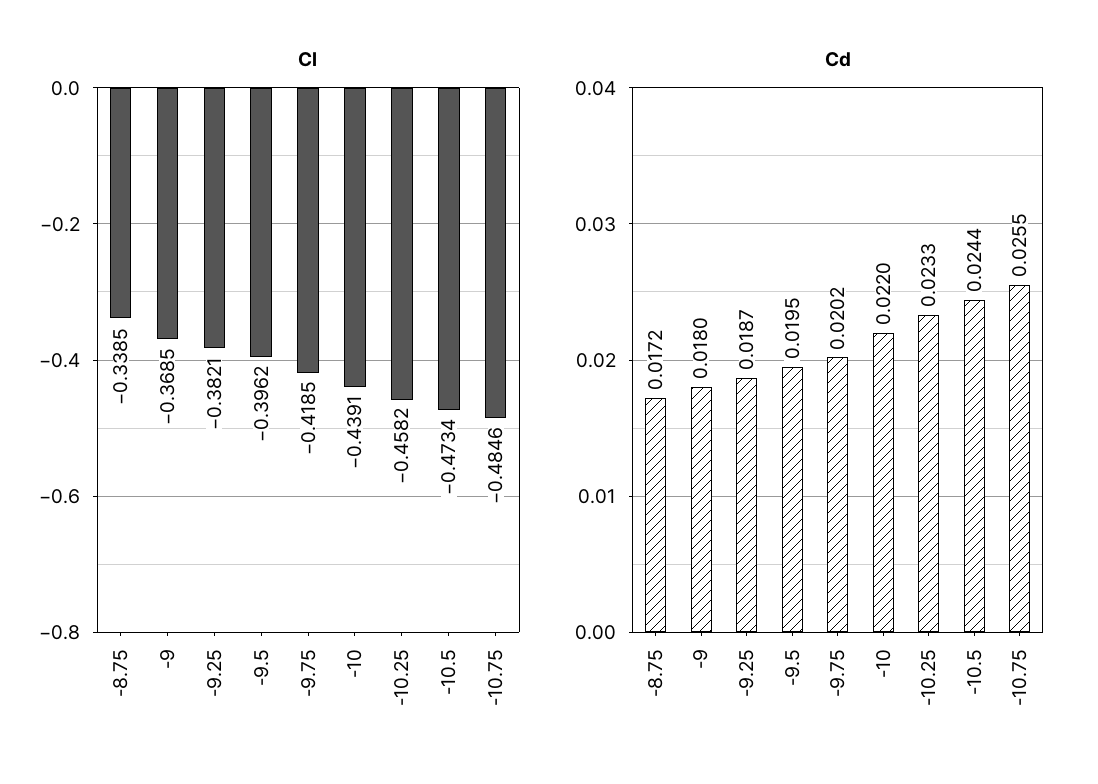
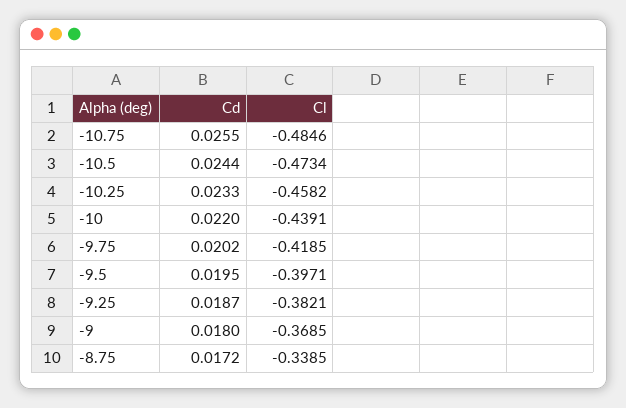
Cl, -9.5: -0.3962 -> -0.3971

